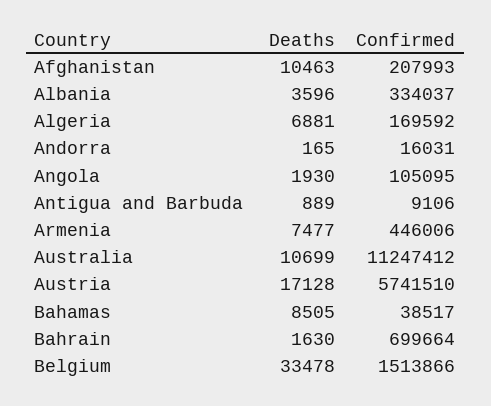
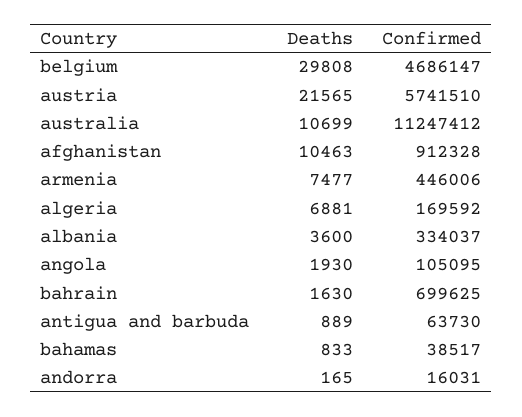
Confirmed, Afghanistan: 207993 -> 912328
Deaths, Albania: 3596 -> 3600
Confirmed, Antigua and Barbuda: 9106 -> 63730
Deaths, Austria: 17128 -> 21565
Deaths, Bahamas: 8505 -> 833
Confirmed, Bahrain: 699664 -> 699625
Deaths, Belgium: 33478 -> 29808
Confirmed, Belgium: 1513866 -> 4686147

